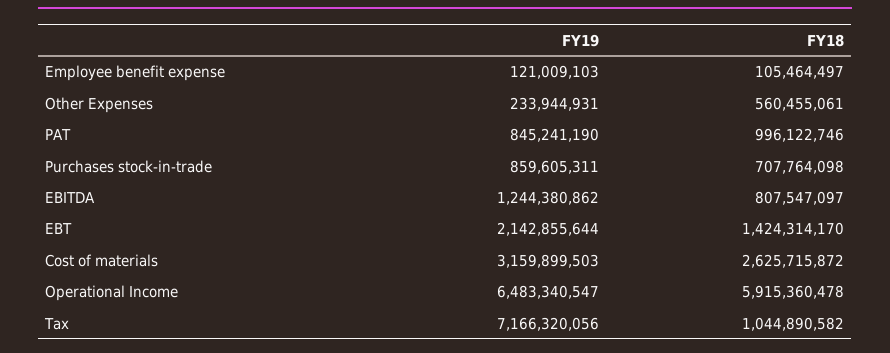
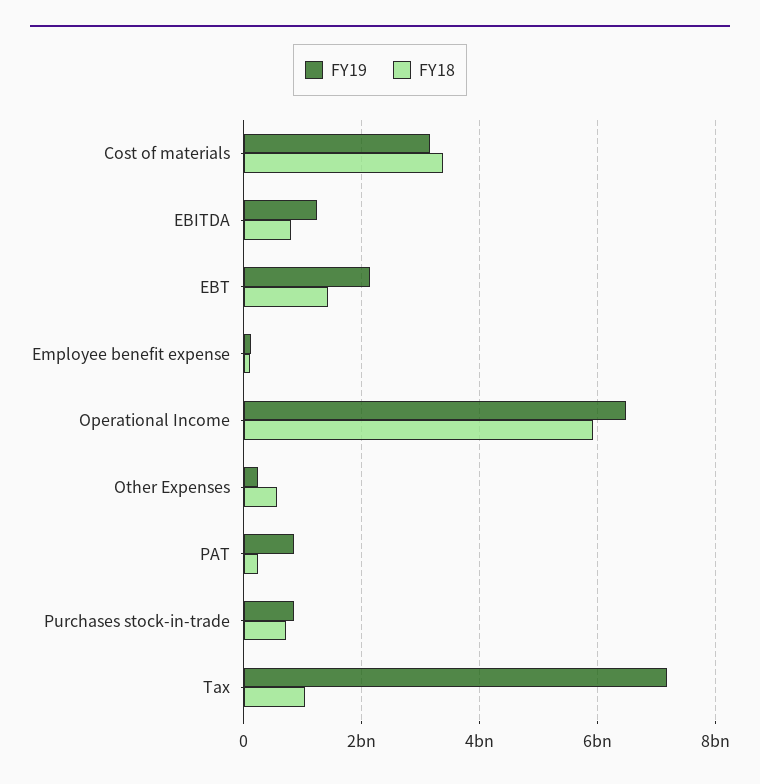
FY18, PAT: 996122746 -> 200000000
FY18, Cost of materials: 2625715872 -> 3400000000

